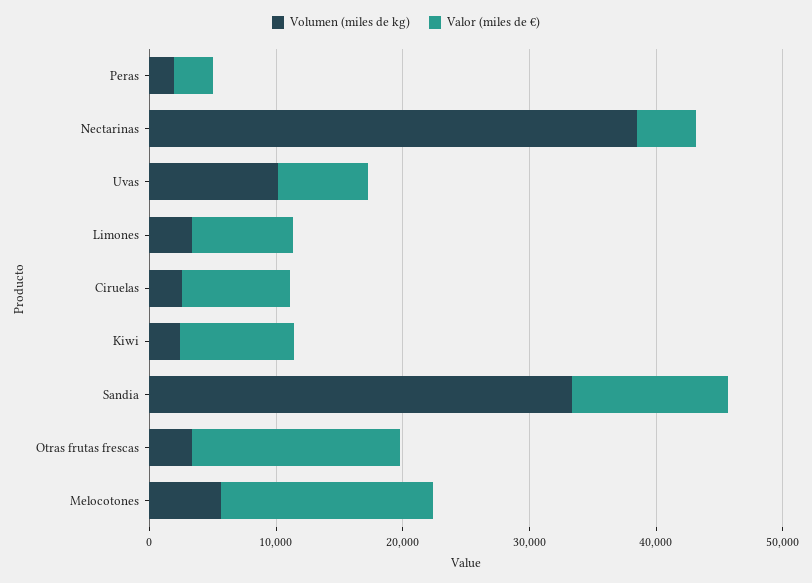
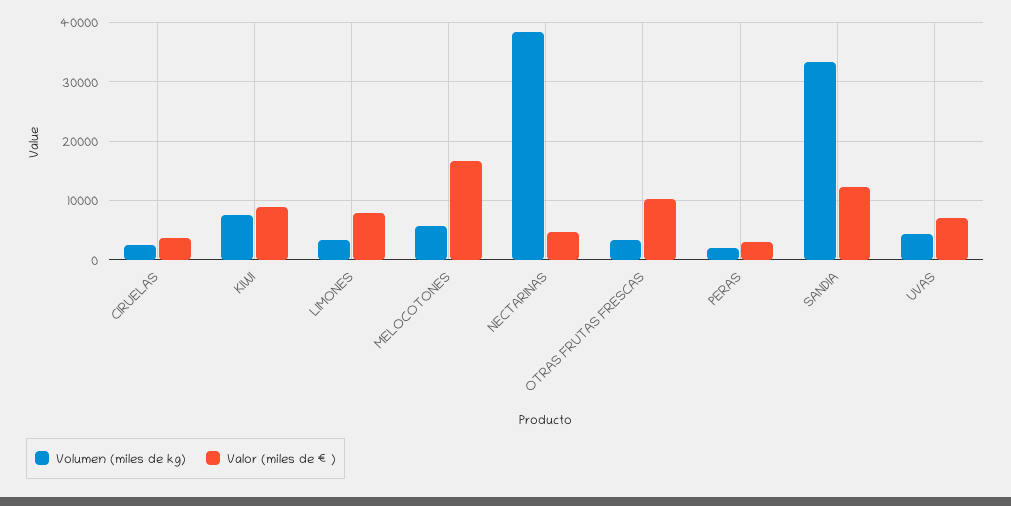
Volumen (miles de kg), Uvas: 10000 -> 4000
Valor (miles de €), Ciruelas: 8000 -> 4000
Volumen (miles de kg), Kiwi: 2000 -> 8000
Valor (miles de €), Otras frutas frescas: 16000 -> 10000

